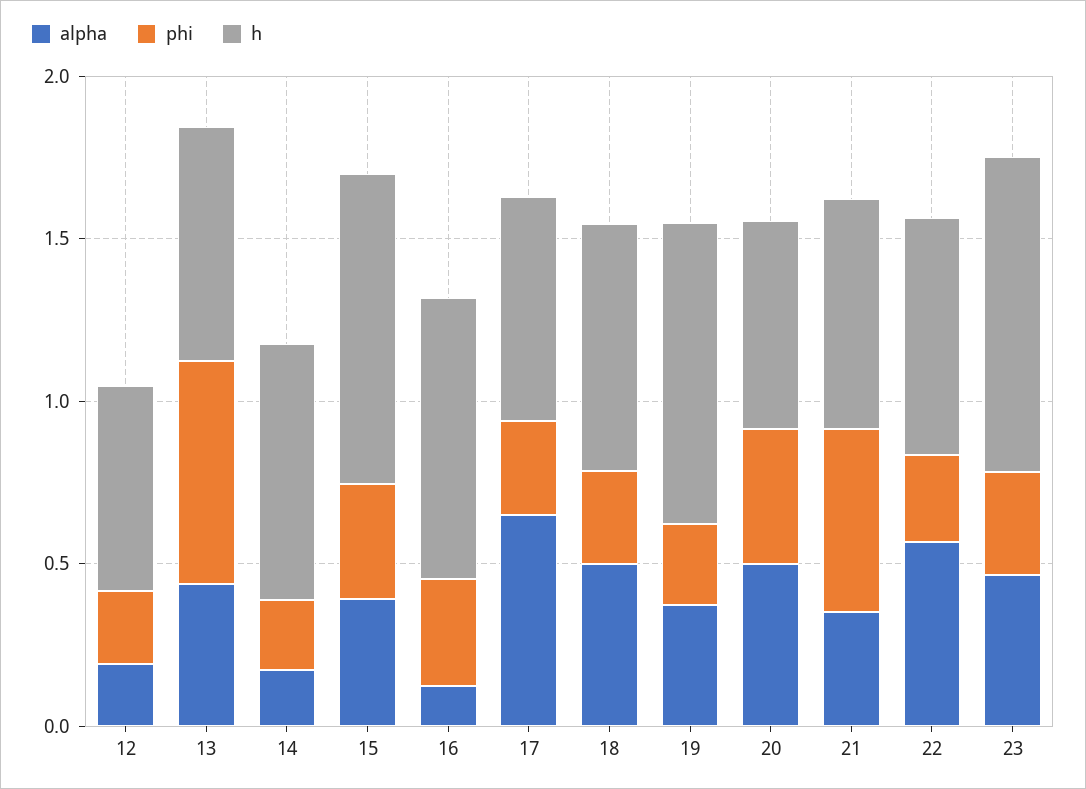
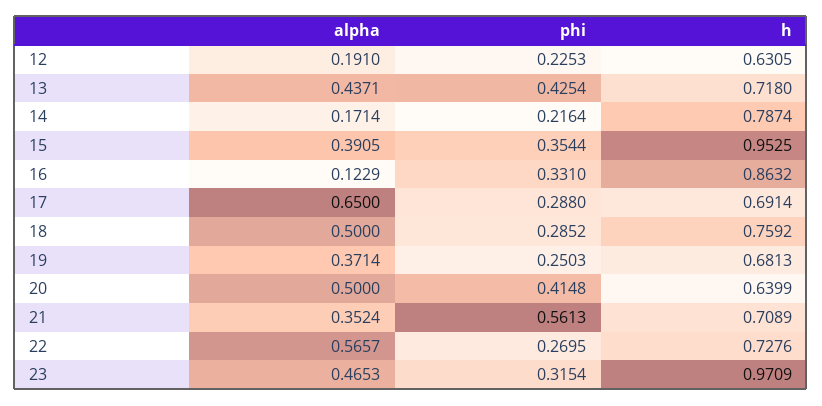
phi, 13: 0.7 -> 0.4254
h, 19: 0.9 -> 0.6813

